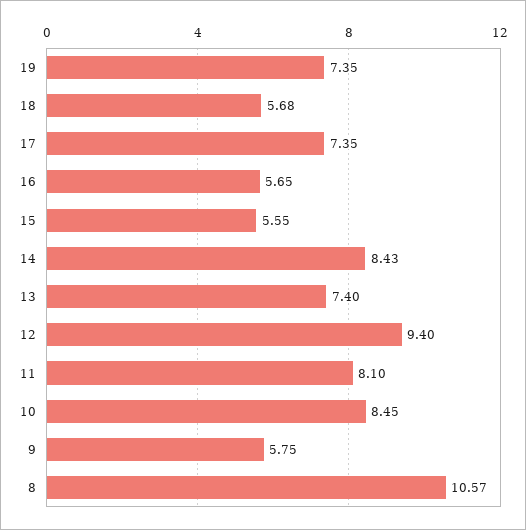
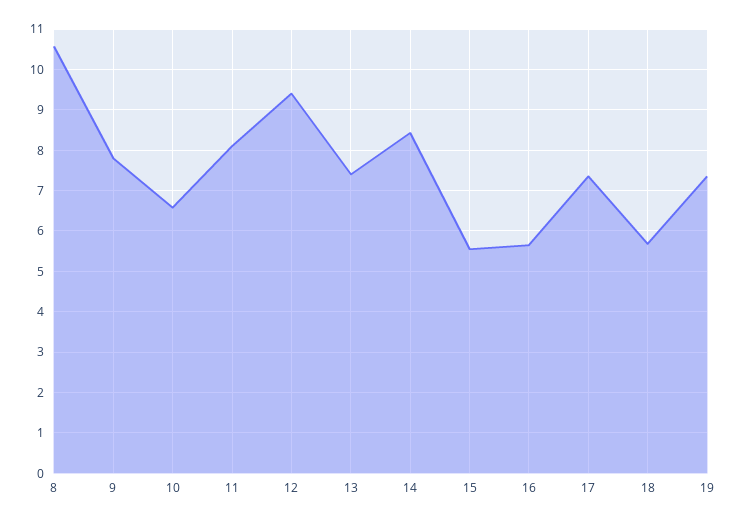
10: 8.45 -> 6.6
9: 5.75 -> 7.8

